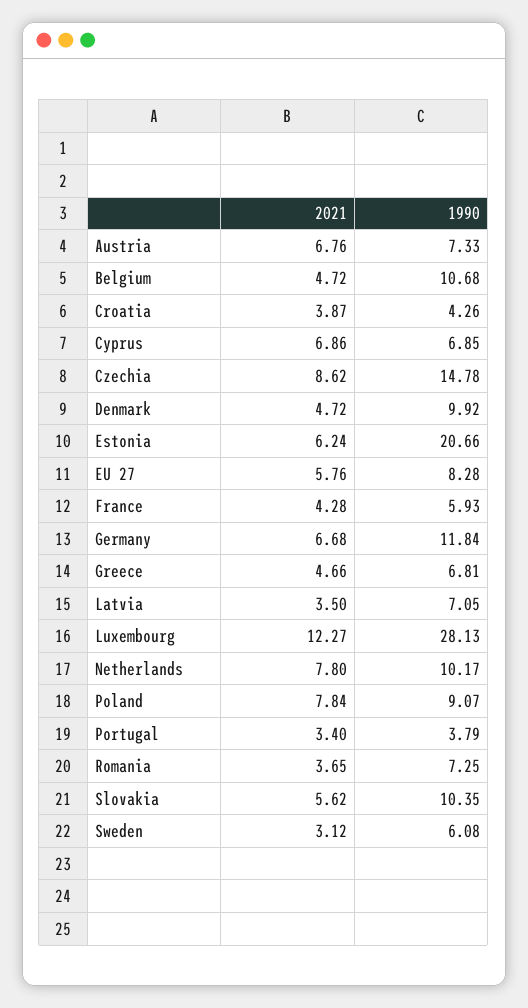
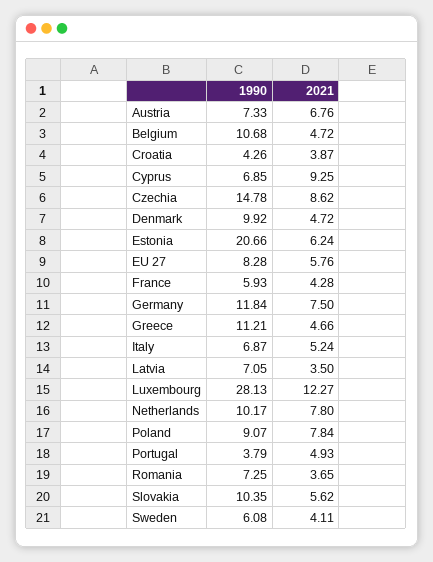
2021, Cyprus: 6.86 -> 9.25
2021, Germany: 6.68 -> 7.5
1990, Greece: 6.81 -> 11.21
2021, Portugal: 3.4 -> 4.93
2021, Sweden: 3.12 -> 4.11
1990, Italy: none -> 6.87
2021, Italy: none -> 5.24

